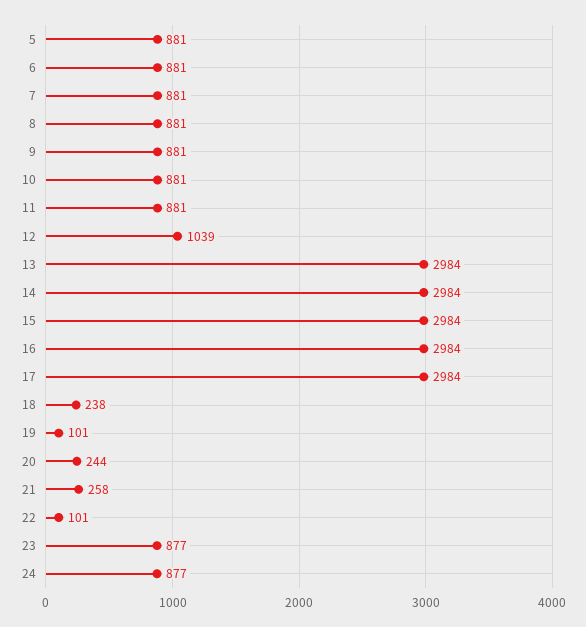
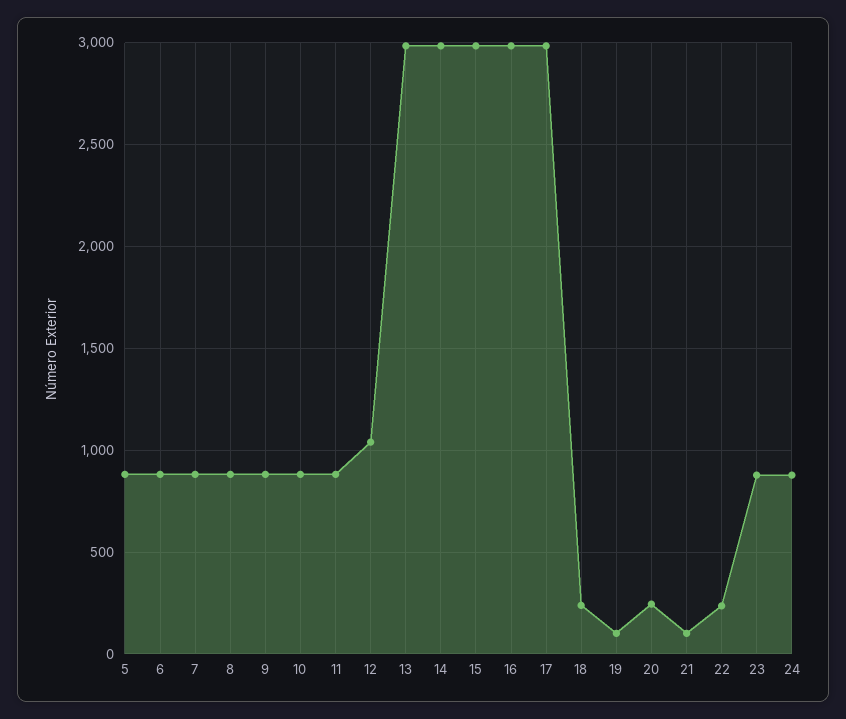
21: 258 -> 100
22: 101 -> 250

